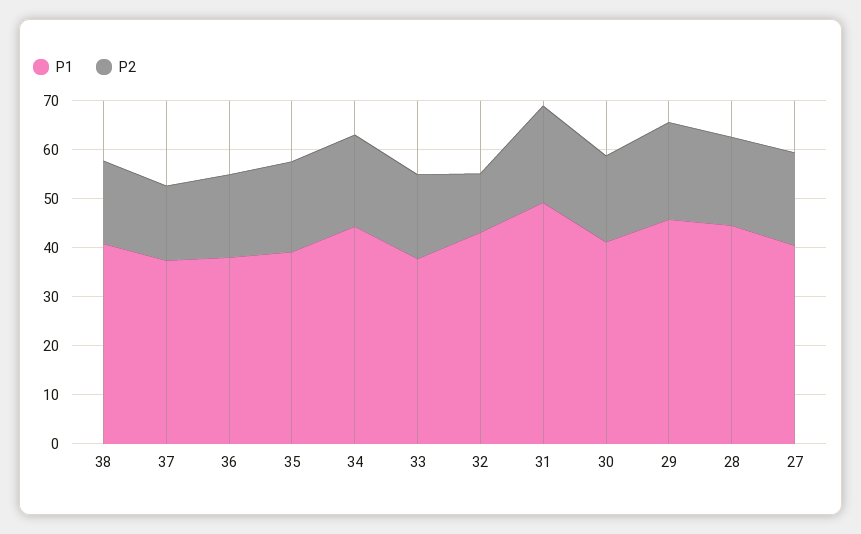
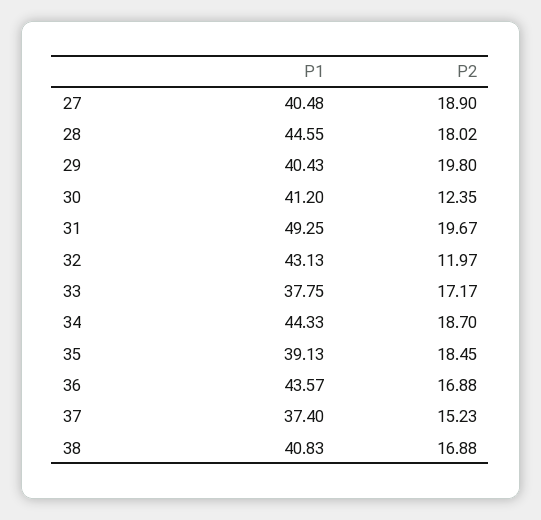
P1, 36: 38 -> 43.57
P2, 30: 18 -> 12.35
P1, 29: 46 -> 40.43

